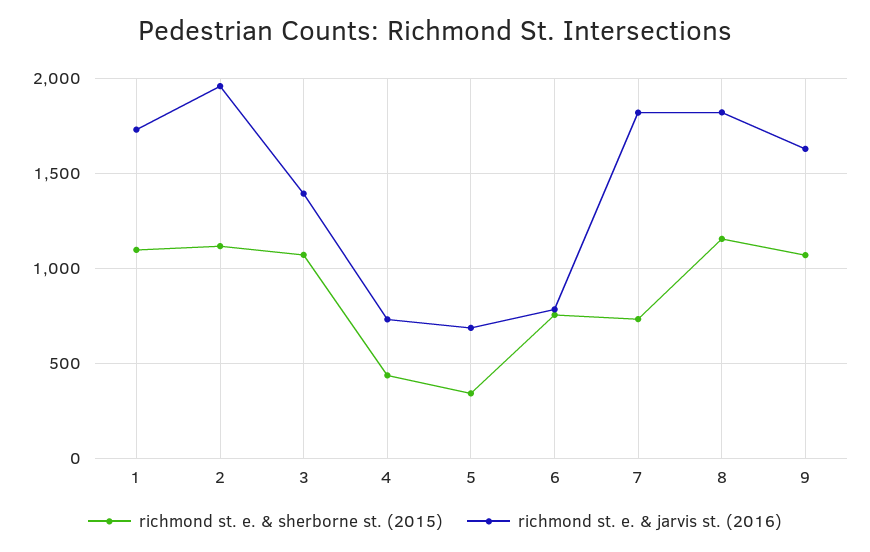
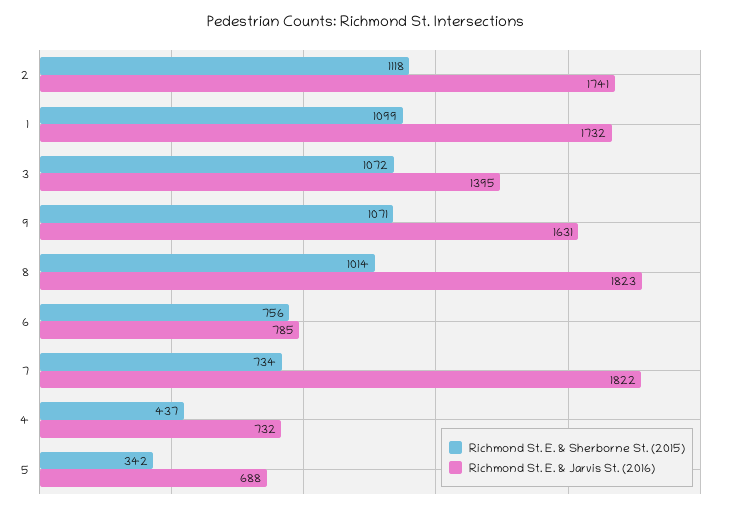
richmond st. e. & jarvis st. (2016), 2: 1950 -> 1741
richmond st. e. & sherborne st. (2015), 8: 1150 -> 1014

